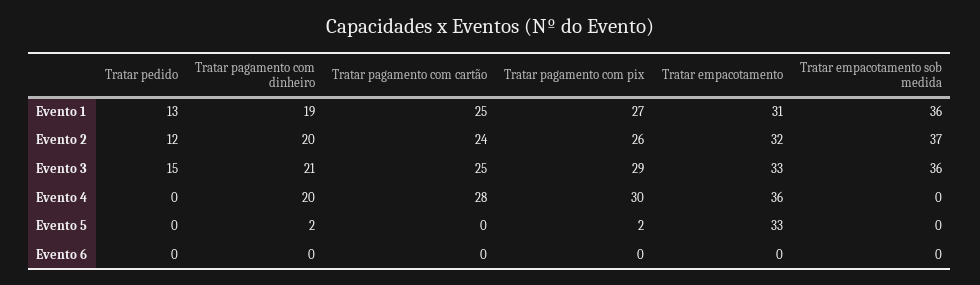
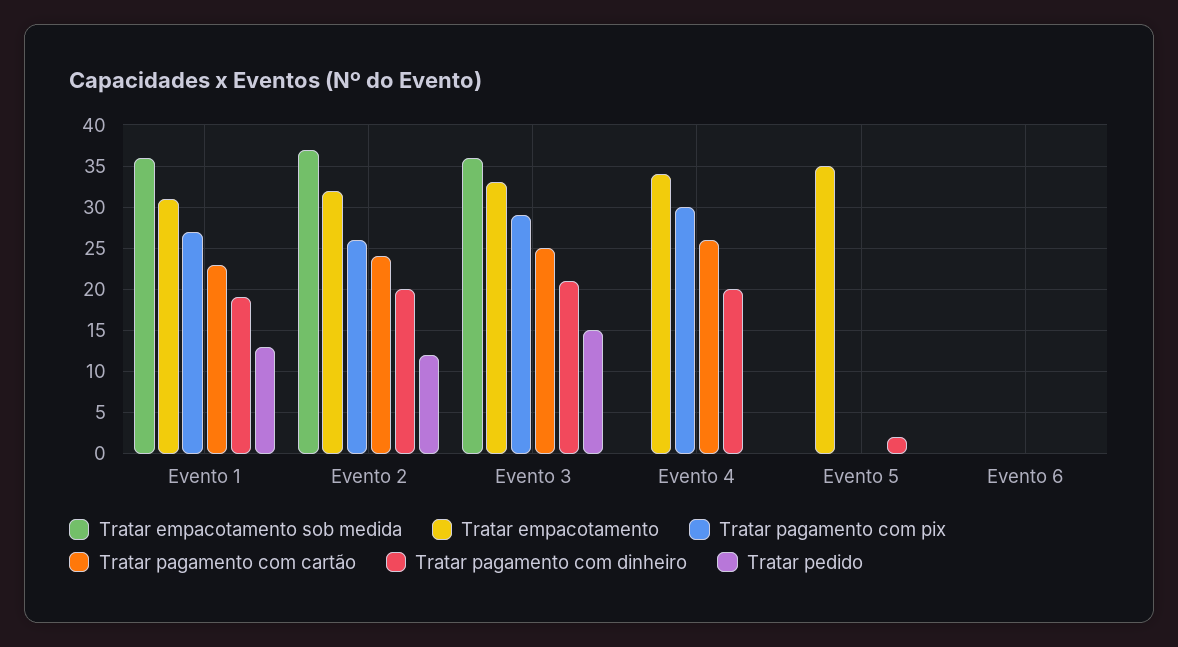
Tratar pagamento com cartão, Evento 1: 25 -> 23
Tratar pagamento com cartão, Evento 4: 28 -> 26
Tratar empacotamento, Evento 4: 36 -> 34
Tratar pagamento com pix, Evento 5: 2 -> 0
Tratar empacotamento, Evento 5: 33 -> 35

